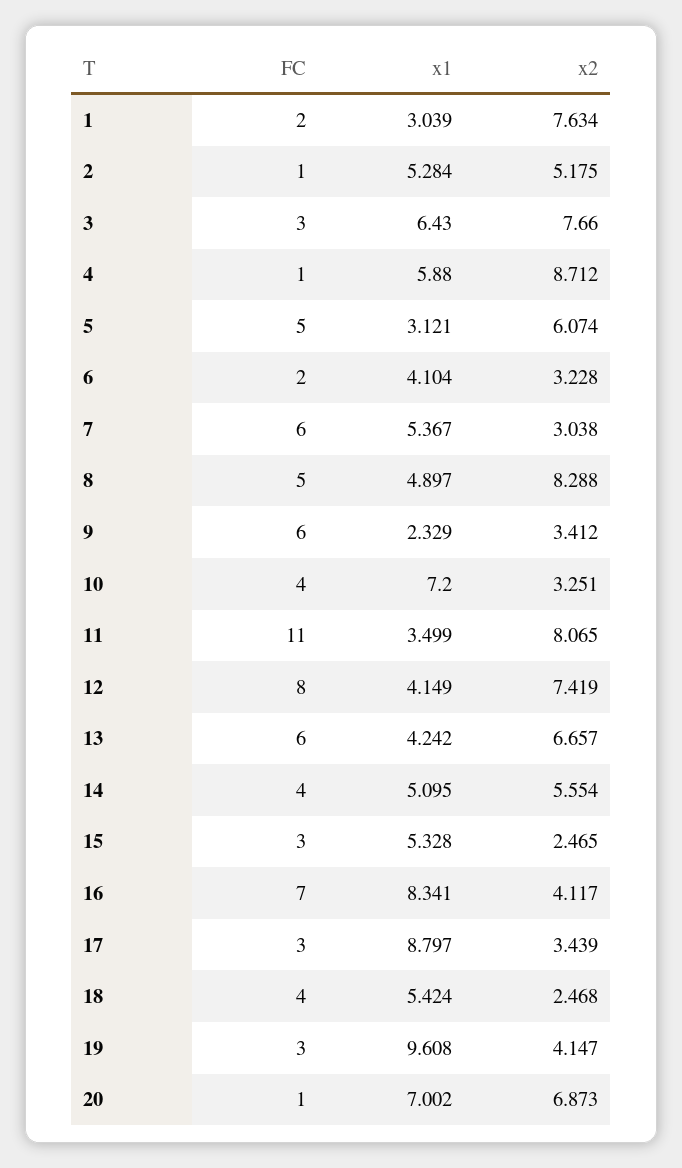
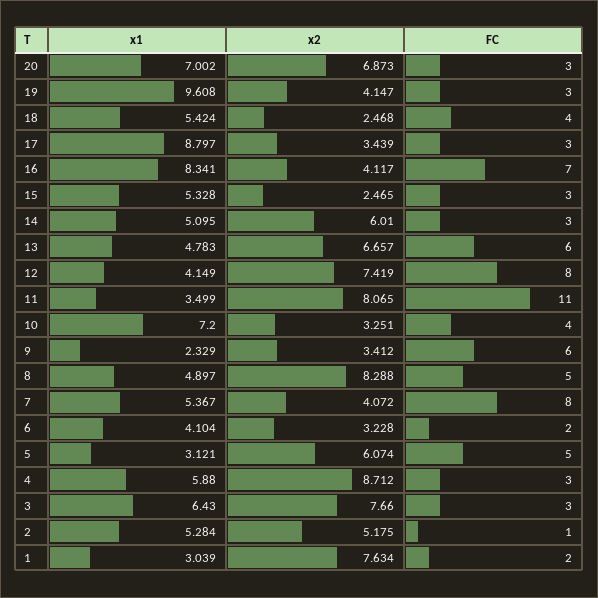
FC, 4: 1 -> 3
FC, 7: 6 -> 8
x2, 7: 3.038 -> 4.072
x1, 13: 4.242 -> 4.783
FC, 14: 4 -> 3
x2, 14: 5.554 -> 6.01
FC, 20: 1 -> 3

